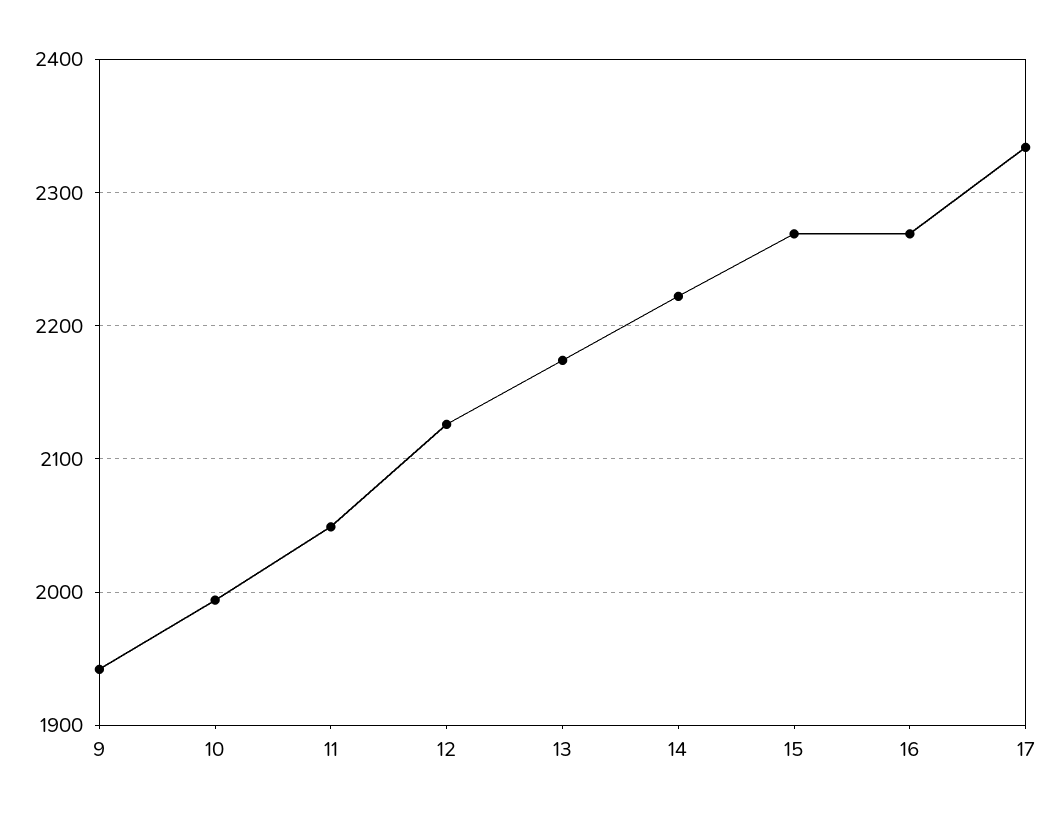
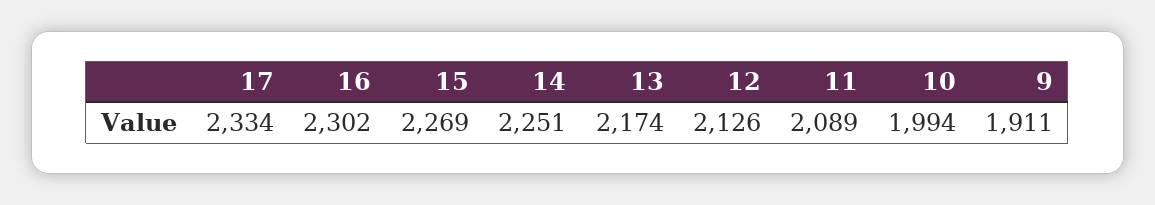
9: 1940 -> 1911
11: 2050 -> 2089
14: 2220 -> 2251
16: 2270 -> 2302

